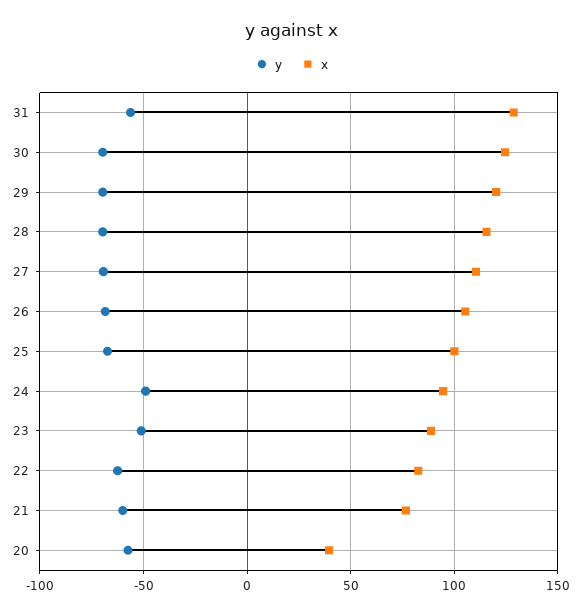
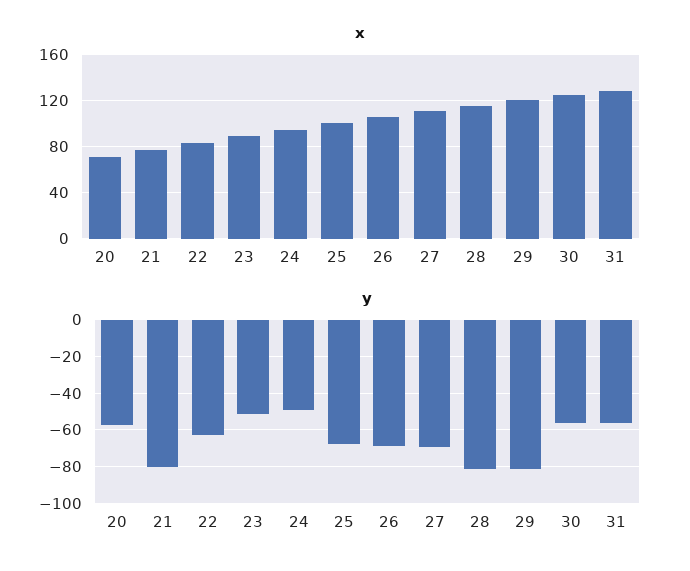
y, 30: -70 -> -55
y, 29: -70 -> -80
y, 28: -70 -> -80
y, 21: -60 -> -80
x, 20: 40 -> 70

